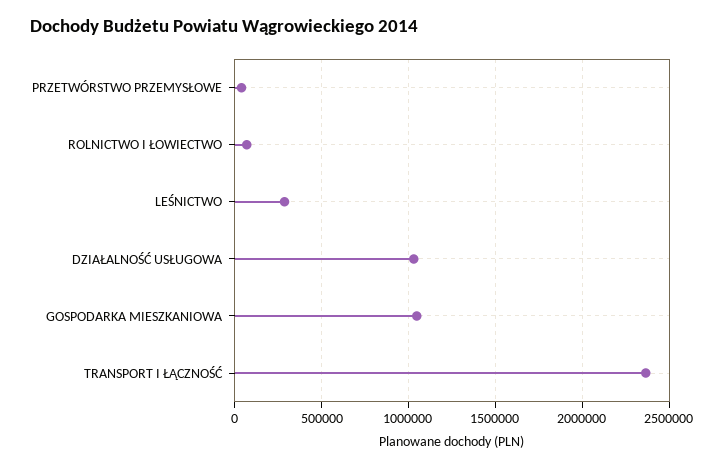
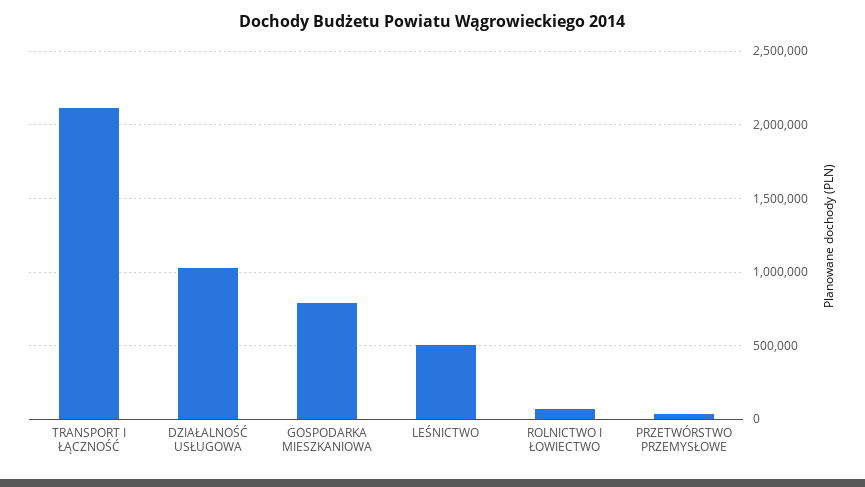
LEŚNICTWO: 300000 -> 500000
GOSPODARKA MIESZKANIOWA: 1050000 -> 800000
TRANSPORT I ŁĄCZNOŚĆ: 2350000 -> 2100000

